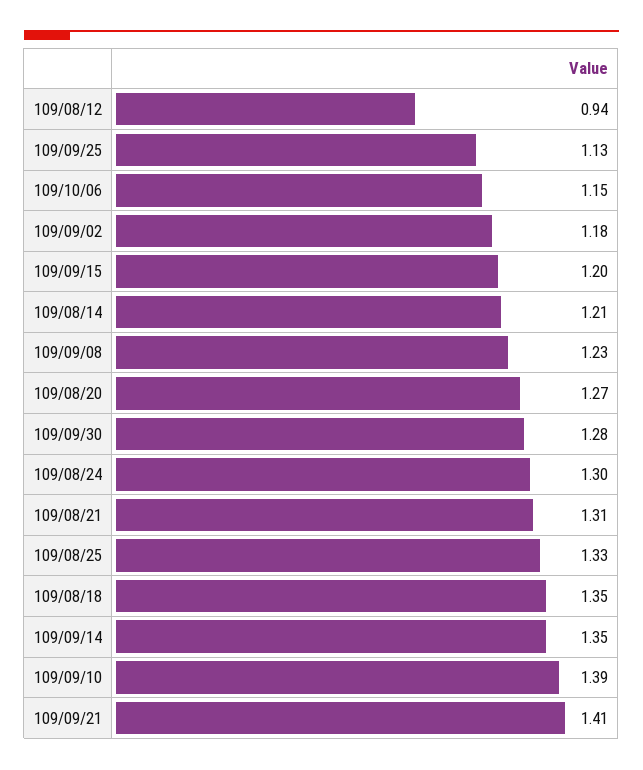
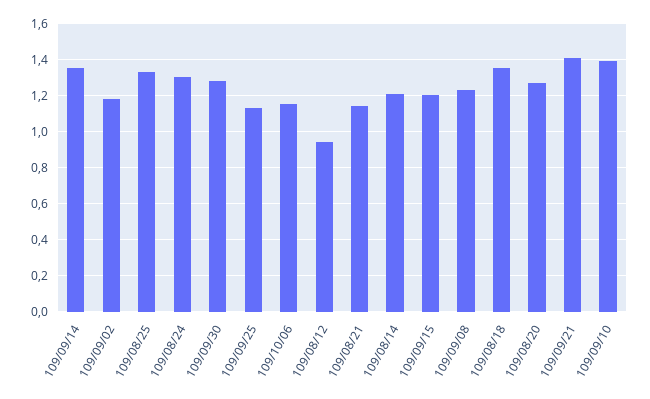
109/08/21: 1.31 -> 1.15

